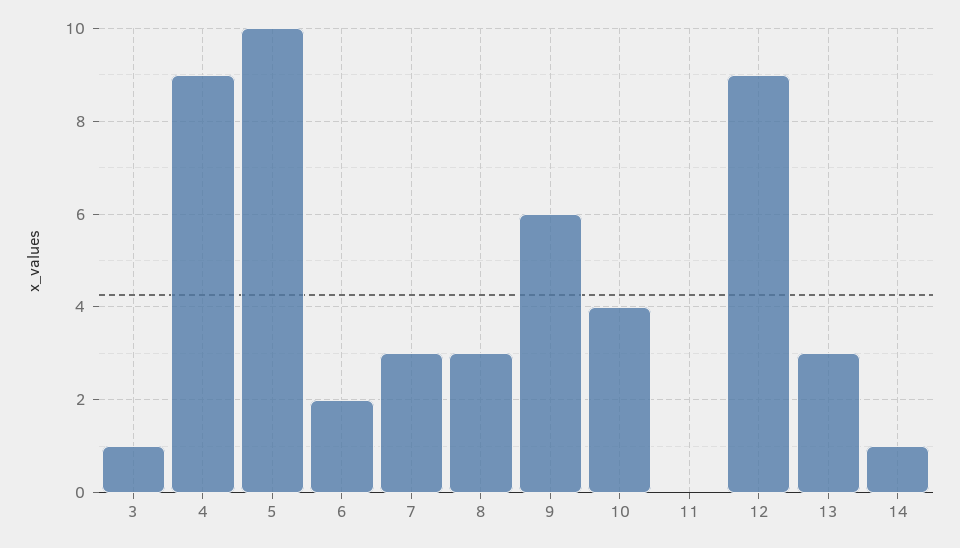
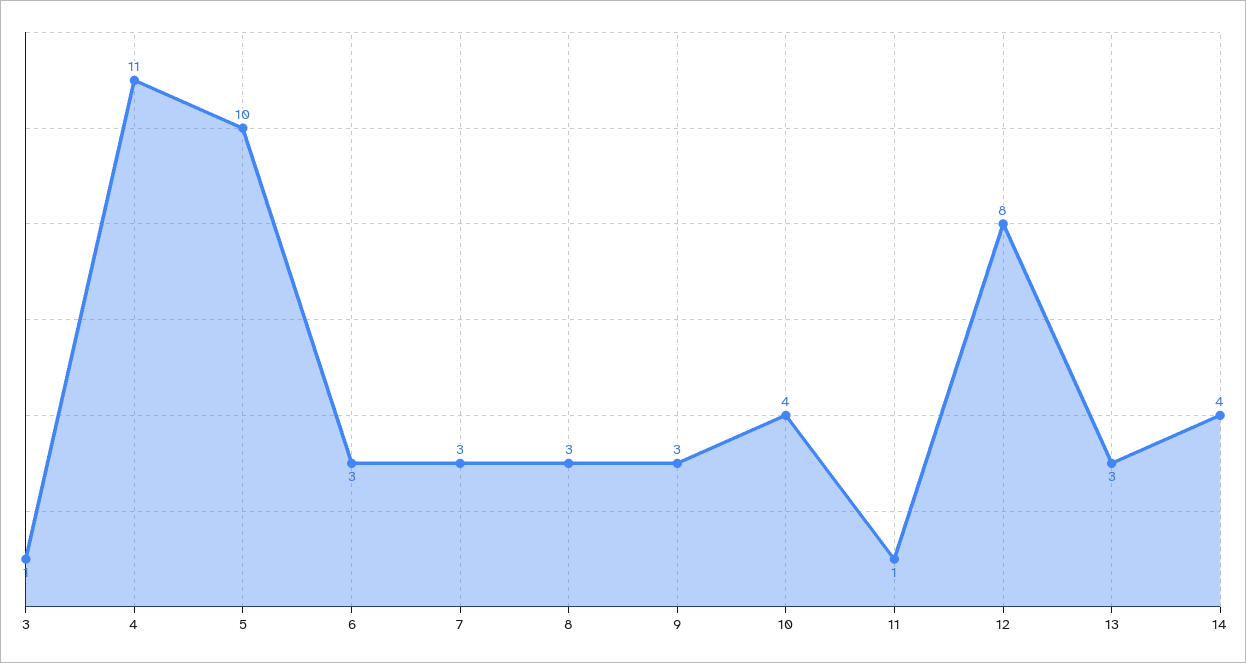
4: 9 -> 11
6: 2 -> 3
9: 6 -> 3
11: 0 -> 1
12: 9 -> 8
14: 1 -> 4

